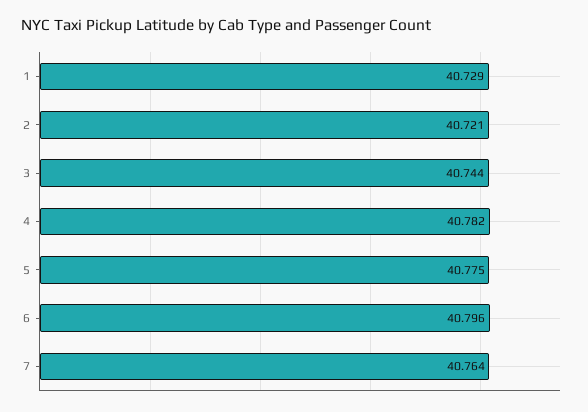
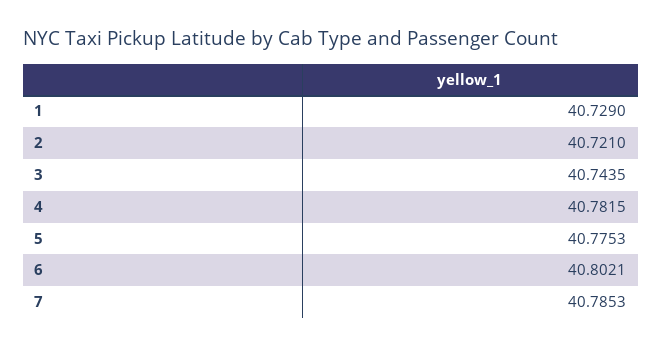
6: 40.796 -> 40.8021
7: 40.764 -> 40.7853

